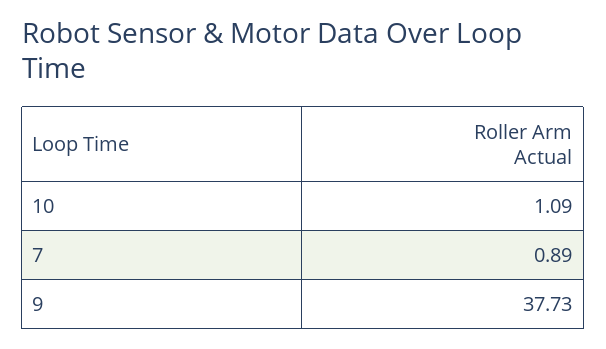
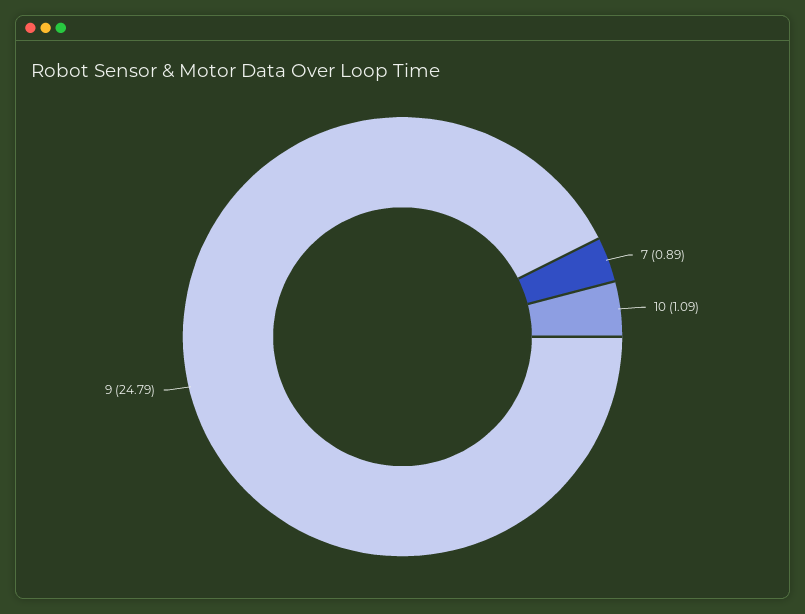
9: 37.73 -> 24.79

